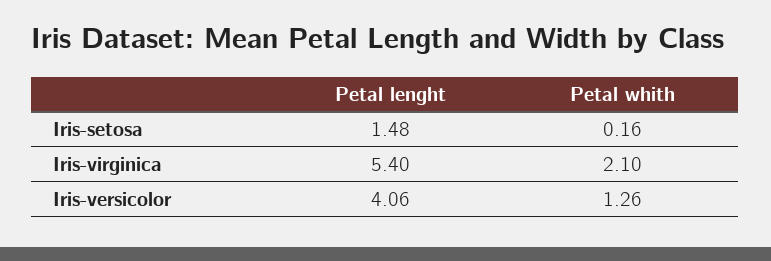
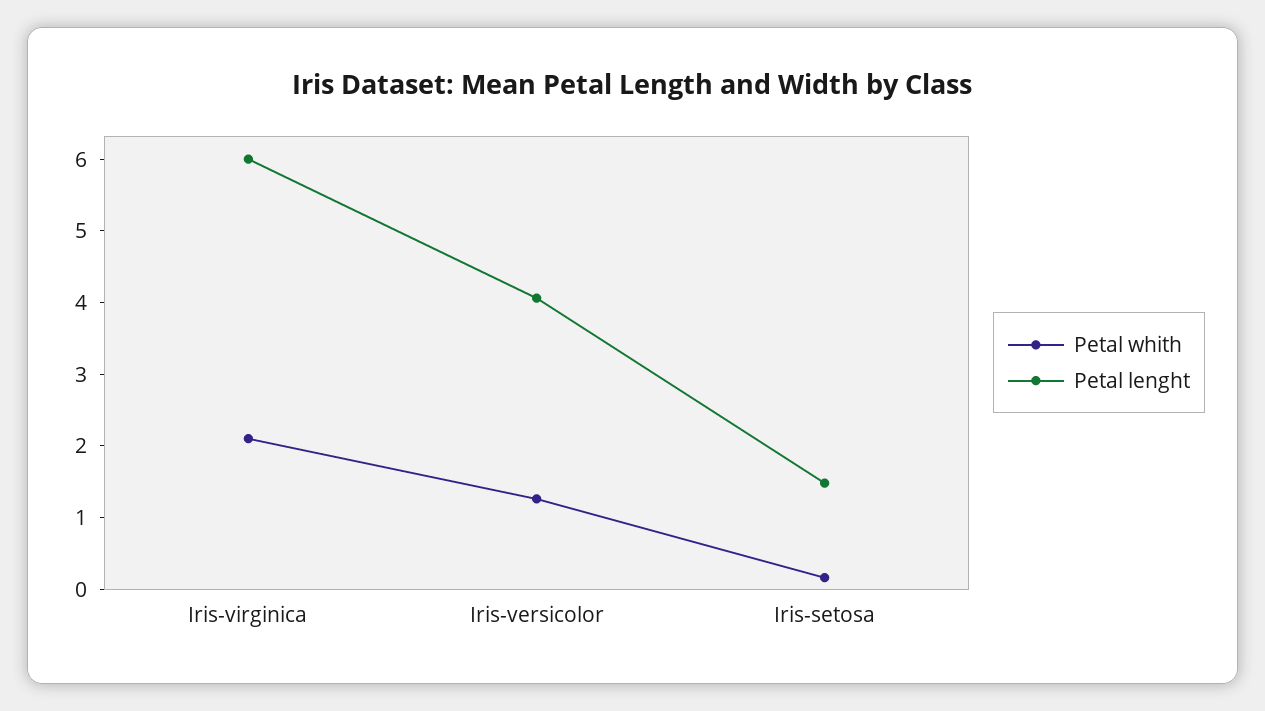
Petal lenght, Iris-virginica: 5.4 -> 6

